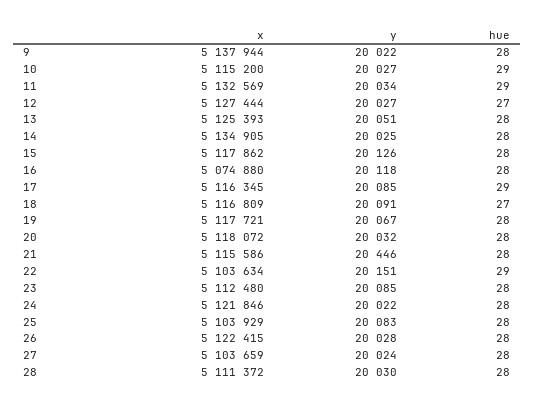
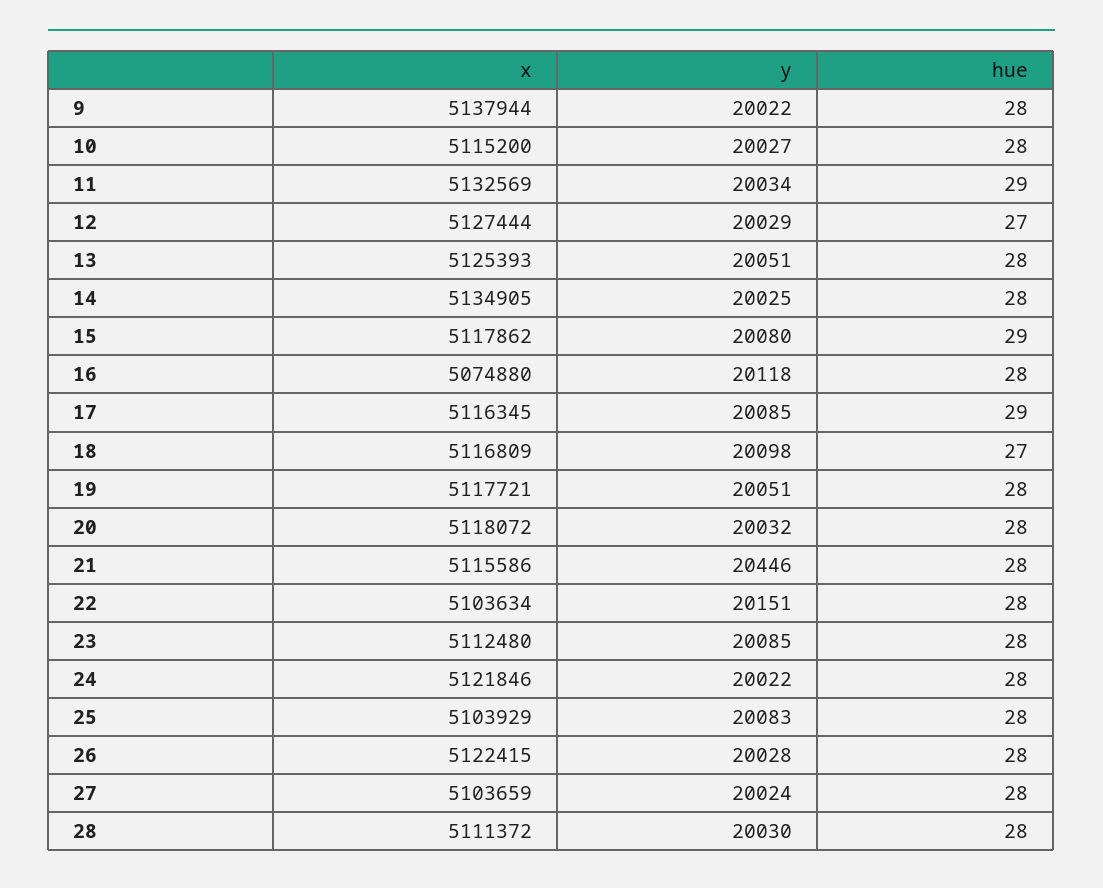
hue, 10: 29 -> 28
y, 12: 20027 -> 20029
y, 15: 20126 -> 20080
hue, 15: 28 -> 29
y, 18: 20091 -> 20098
y, 19: 20067 -> 20051
hue, 22: 29 -> 28

